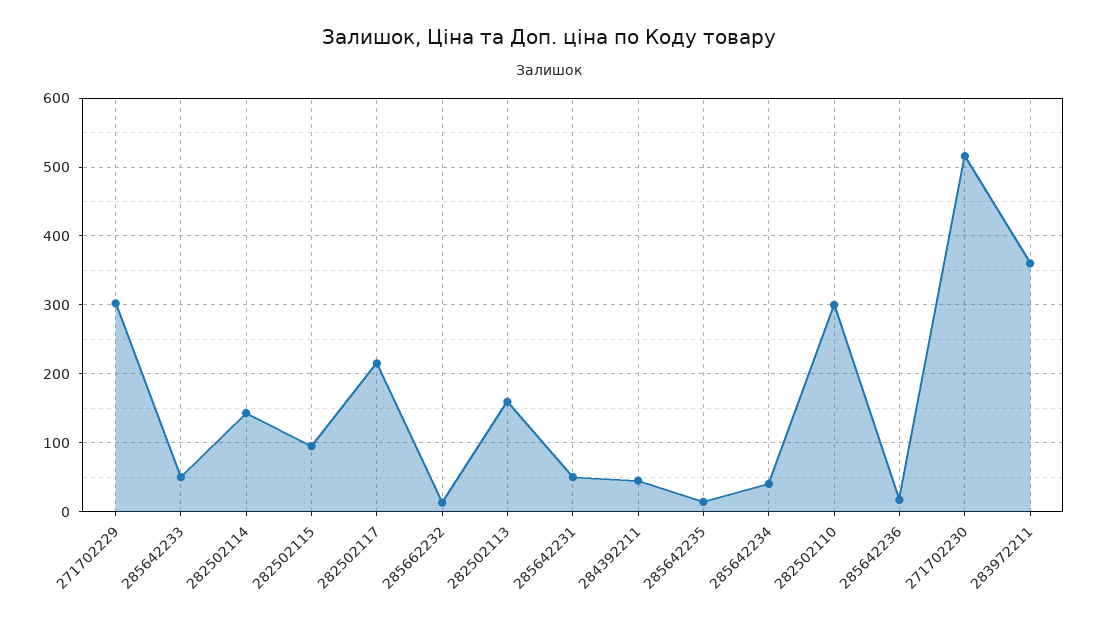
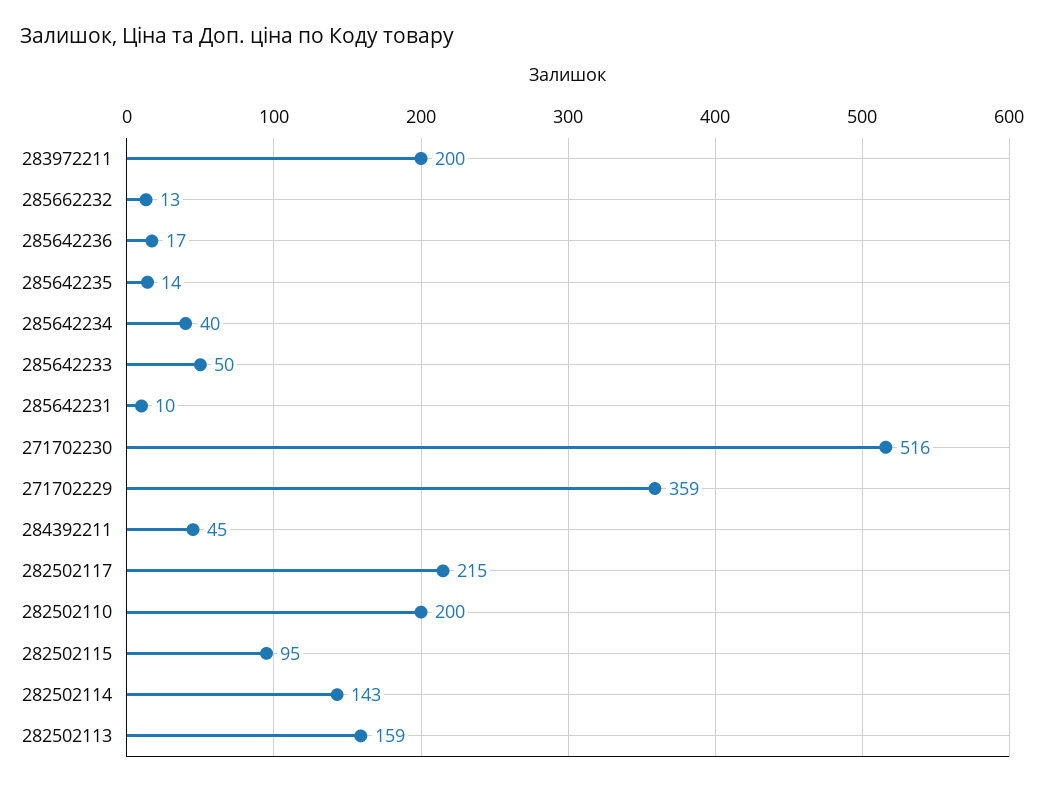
271702229: 300 -> 359
285642231: 50 -> 10
282502110: 300 -> 200
283972211: 360 -> 200

